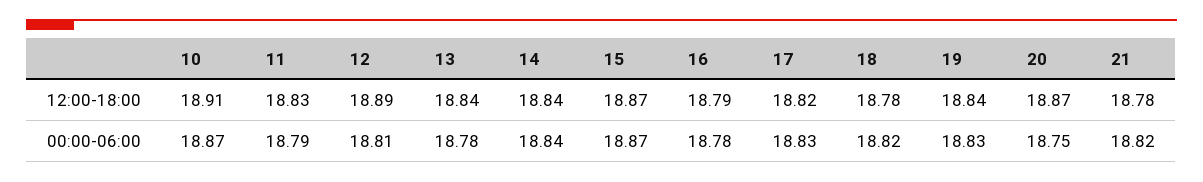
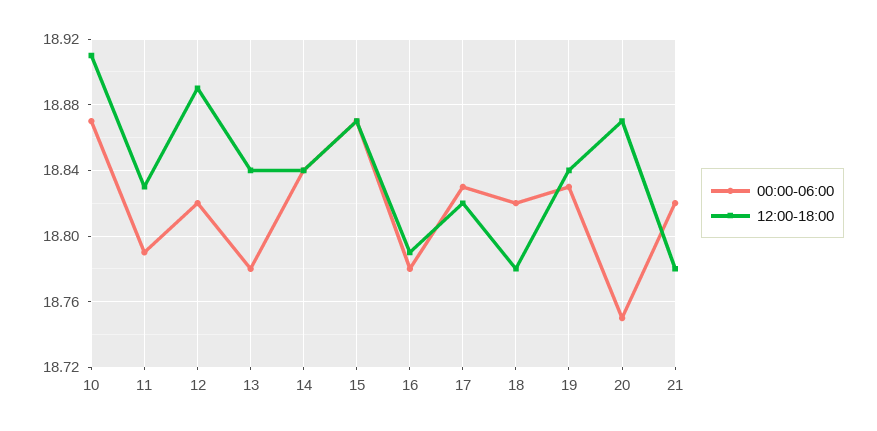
00:00-06:00, 12: 18.81 -> 18.82

